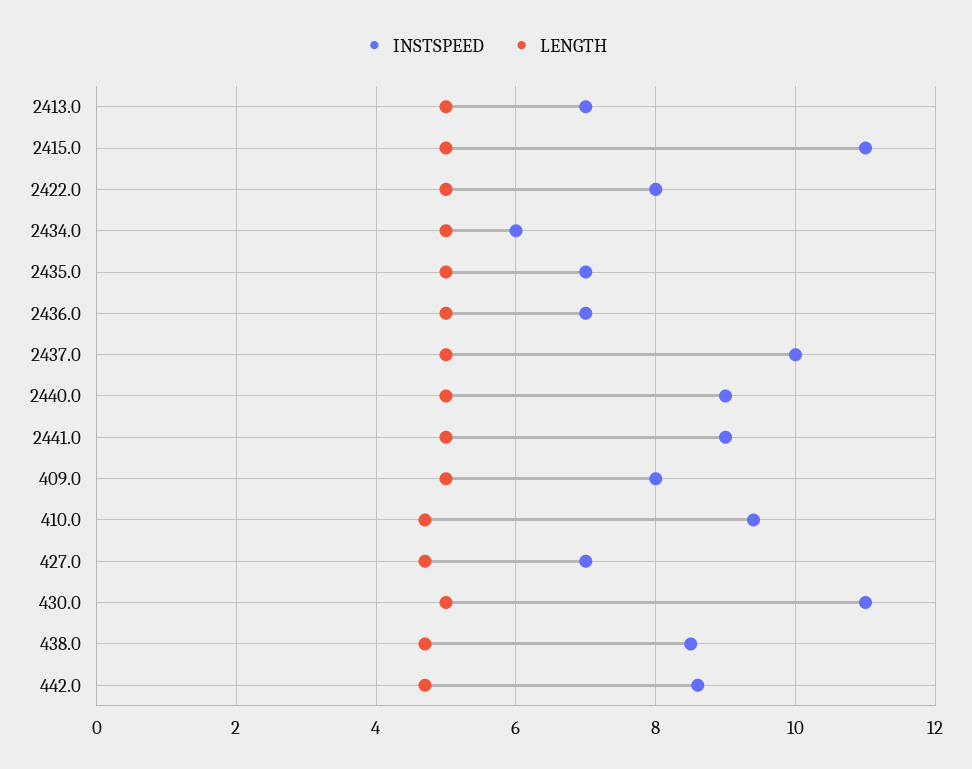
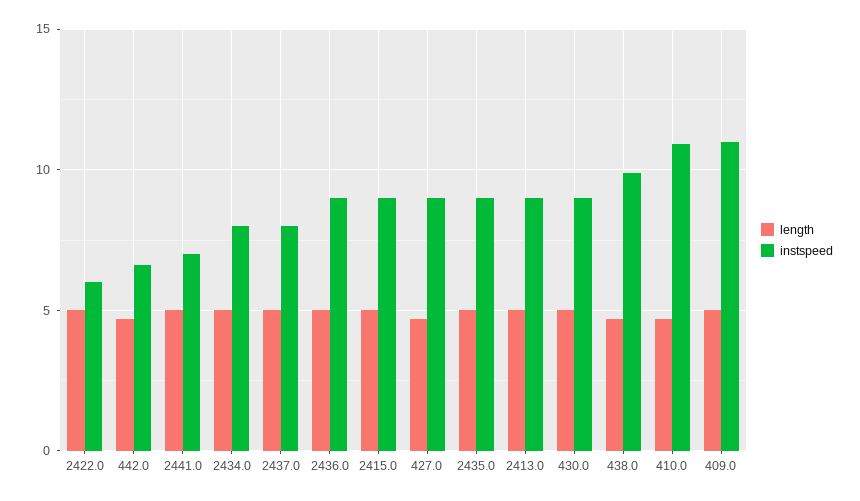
INSTSPEED, 2413.0: 7 -> 9
INSTSPEED, 2415.0: 11 -> 9
INSTSPEED, 2422.0: 8 -> 6
INSTSPEED, 2434.0: 6 -> 8
INSTSPEED, 2435.0: 7 -> 9
INSTSPEED, 2436.0: 7 -> 9
INSTSPEED, 2437.0: 10 -> 8
INSTSPEED, 2440.0: 9 -> none
LENGTH, 2440.0: 5 -> none
INSTSPEED, 2441.0: 9 -> 7
INSTSPEED, 409.0: 8 -> 11
INSTSPEED, 410.0: 9.5 -> 11
INSTSPEED, 427.0: 7 -> 9
INSTSPEED, 430.0: 11 -> 9
INSTSPEED, 438.0: 8.5 -> 10
INSTSPEED, 442.0: 8.5 -> 6.5

